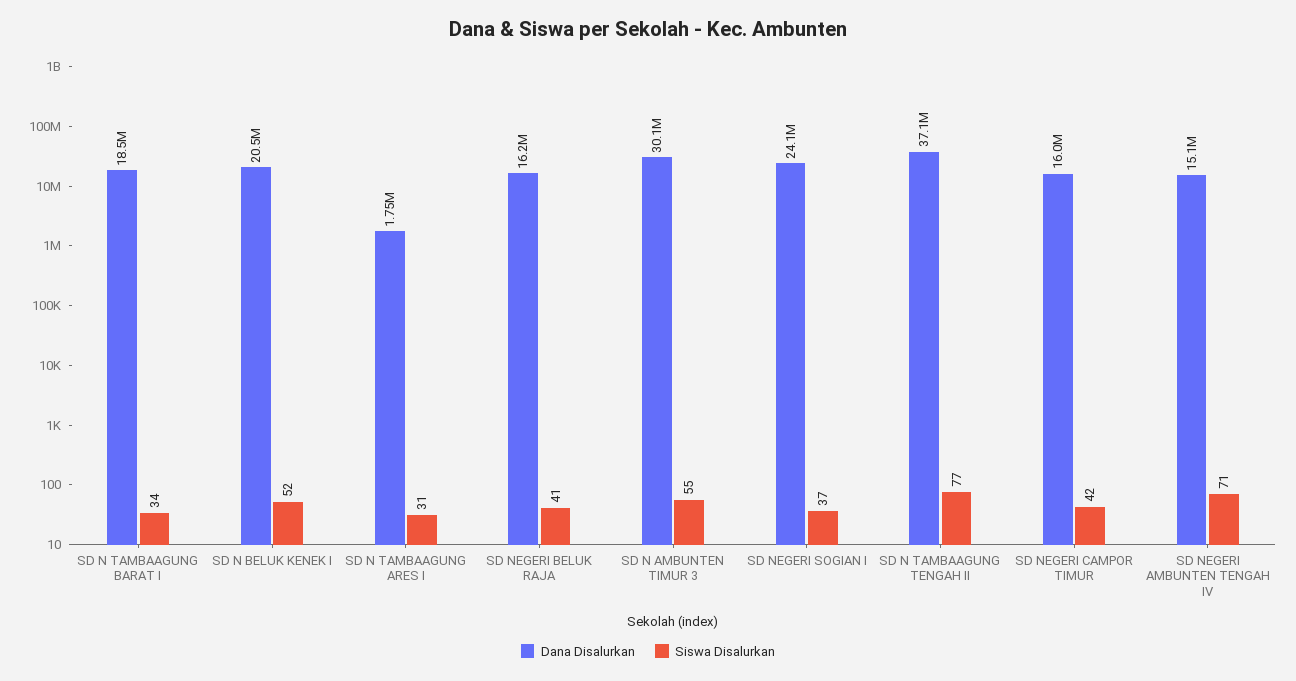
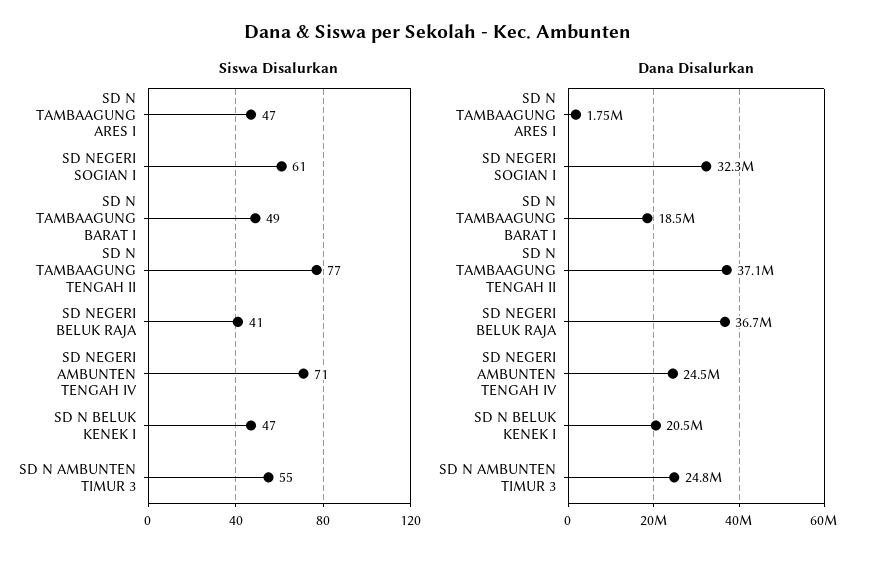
Siswa Disalurkan, SD N TAMBAAGUNG BARAT I: 34 -> 49
Siswa Disalurkan, SD N BELUK KENEK I: 52 -> 47
Siswa Disalurkan, SD N TAMBAAGUNG ARES I: 31 -> 47
Dana Disalurkan, SD NEGERI BELUK RAJA: 16200000 -> 36700000
Dana Disalurkan, SD N AMBUNTEN TIMUR 3: 30100000 -> 24800000
Dana Disalurkan, SD NEGERI SOGIAN I: 24100000 -> 32300000
Siswa Disalurkan, SD NEGERI SOGIAN I: 37 -> 61
Dana Disalurkan, SD NEGERI CAMPOR TIMUR: 16000000 -> none
Siswa Disalurkan, SD NEGERI CAMPOR TIMUR: 42 -> none
Dana Disalurkan, SD NEGERI AMBUNTEN TENGAH IV: 15100000 -> 24500000

